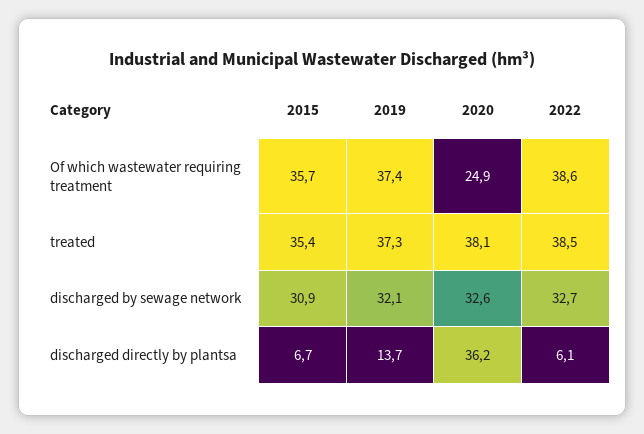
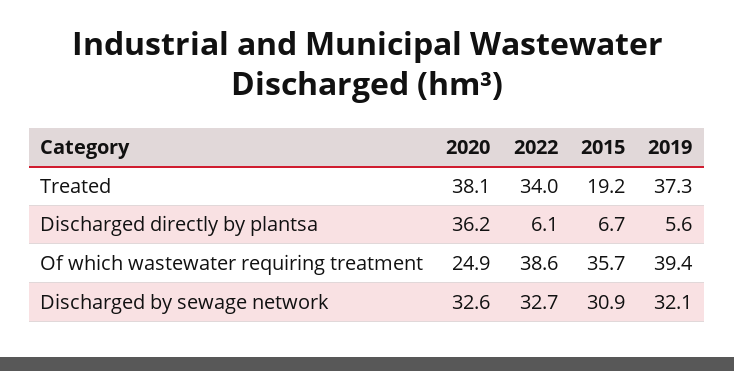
2019, Of which wastewater requiring treatment: 37.4 -> 39.4
2015, treated: 35.4 -> 19.2
2022, treated: 38.5 -> 34
2019, discharged directly by plantsa: 13.7 -> 5.6

